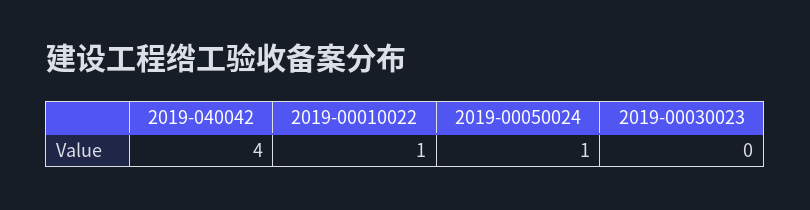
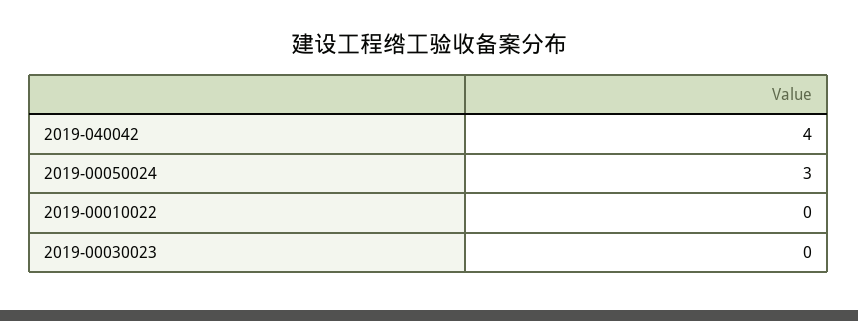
2019-00010022: 1 -> 0
2019-00050024: 1 -> 3

